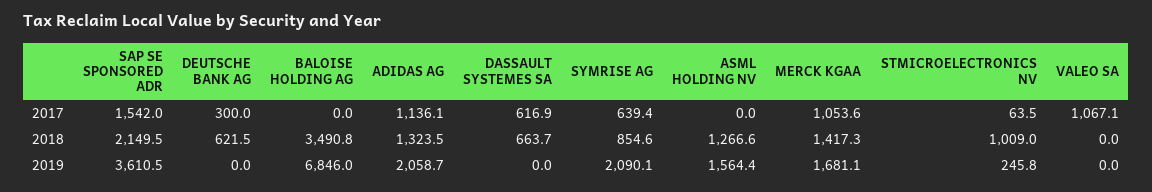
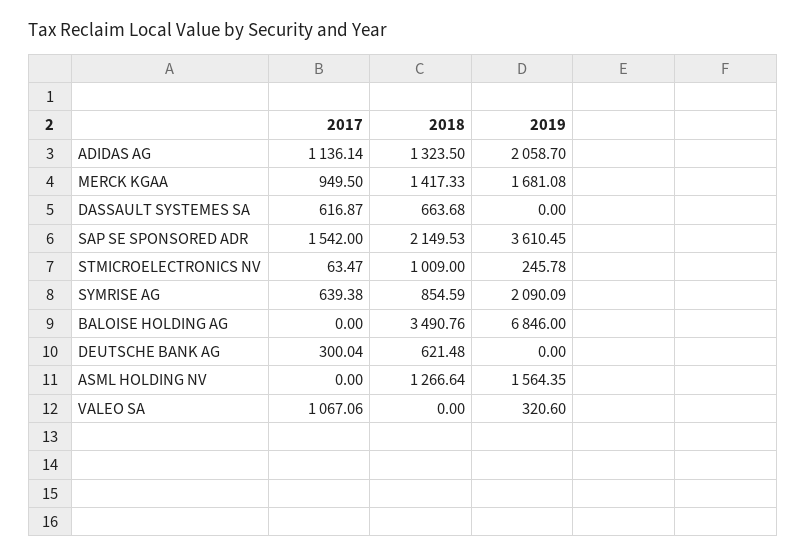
MERCK KGAA, 2017: 1053.6 -> 949.5
VALEO SA, 2019: 0 -> 320.6

